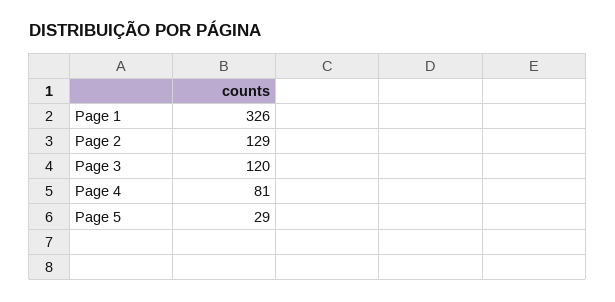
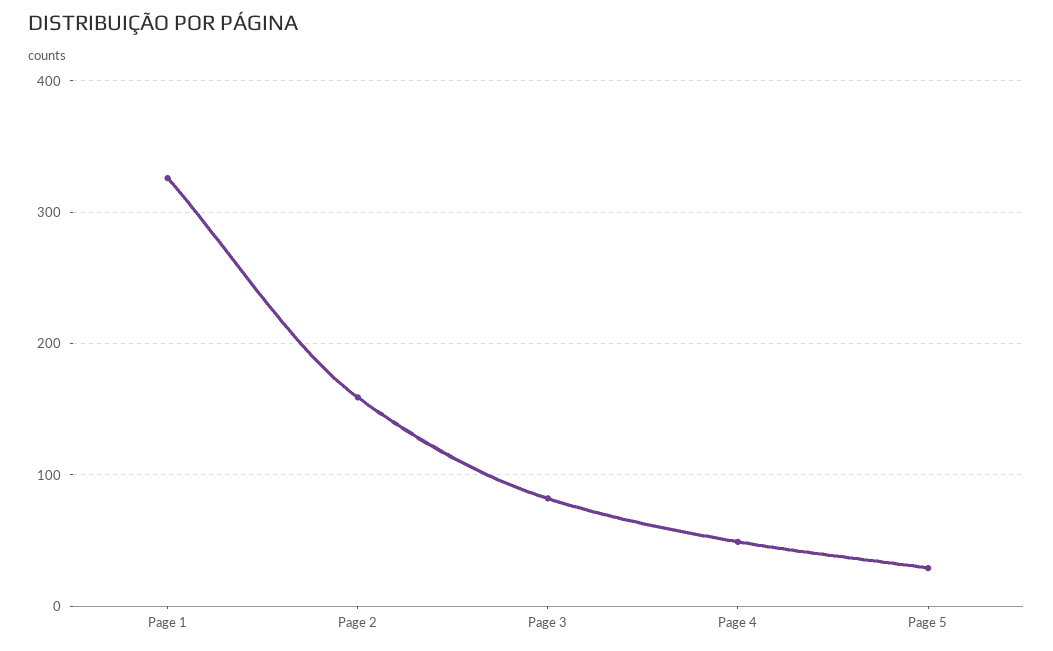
Page 2: 129 -> 160
Page 3: 120 -> 80
Page 4: 81 -> 50

